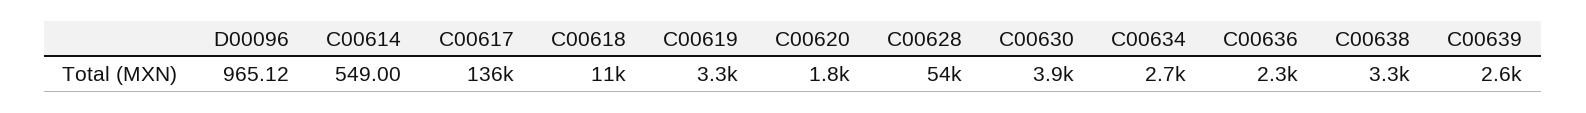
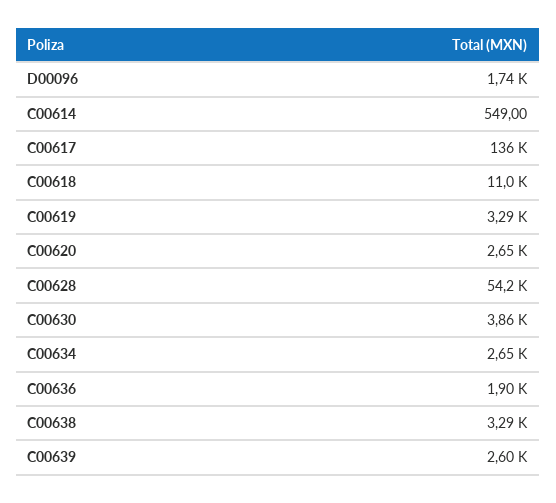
D00096: 965.12 -> 1740
C00620: 1800 -> 2650
C00636: 2300 -> 1900

